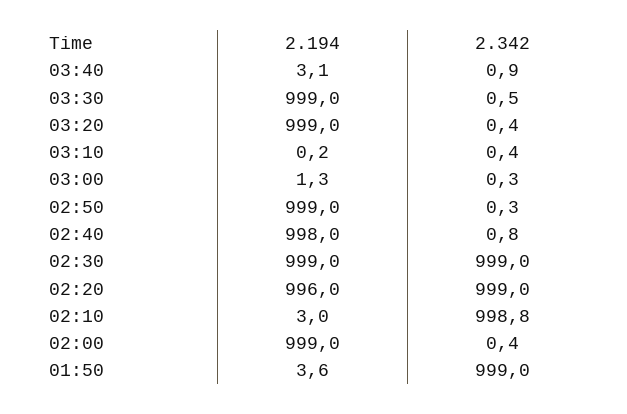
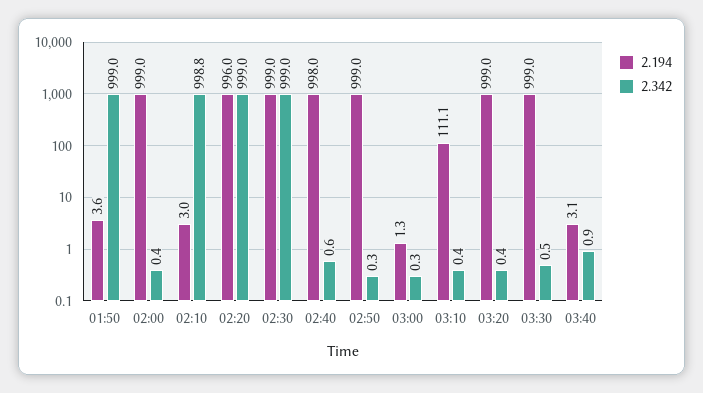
2.194, 03:10: 0.2 -> 111.1
2.342, 02:40: 0.8 -> 0.6

